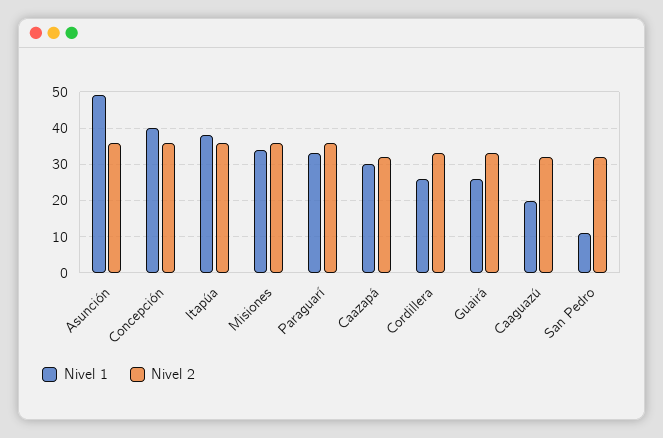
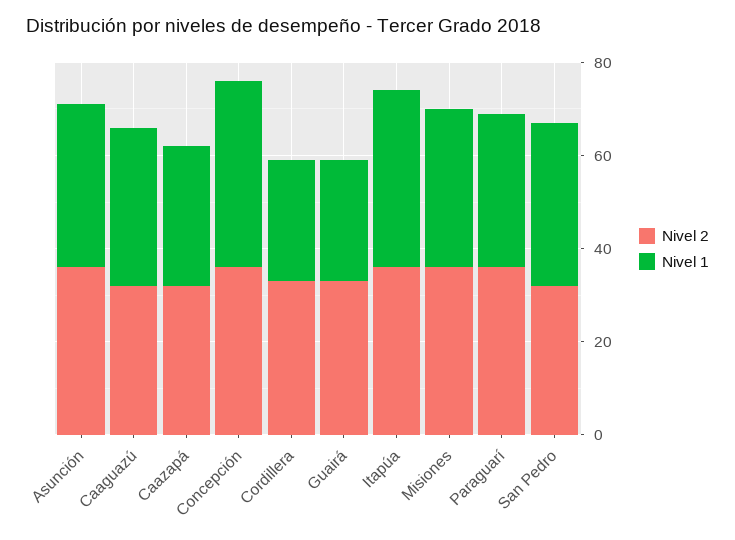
Nivel 1, Asunción: 50 -> 35
Nivel 1, Caaguazú: 20 -> 35
Nivel 1, San Pedro: 10 -> 35

